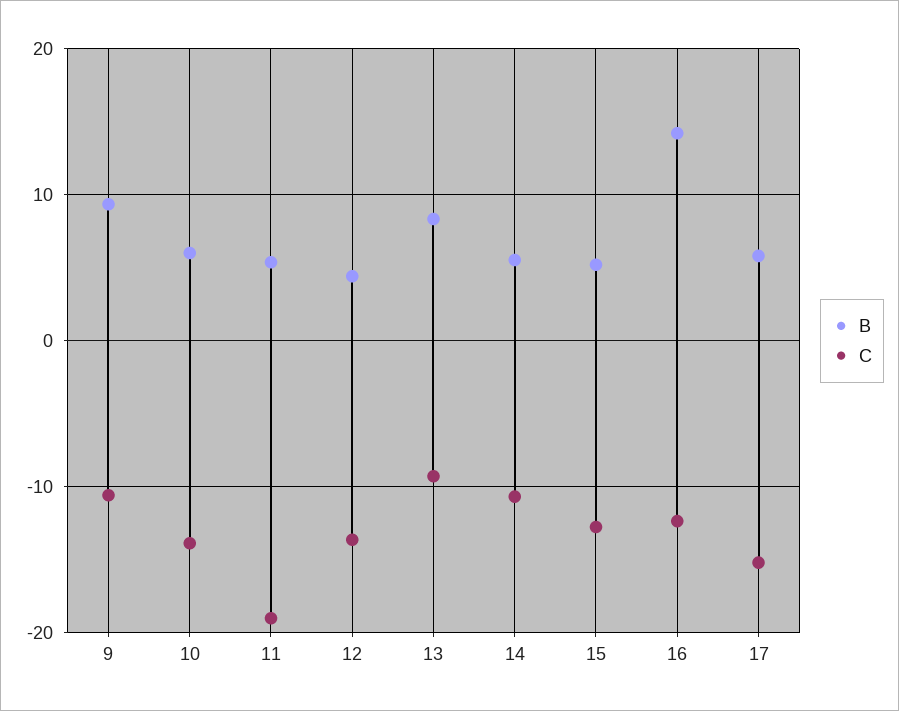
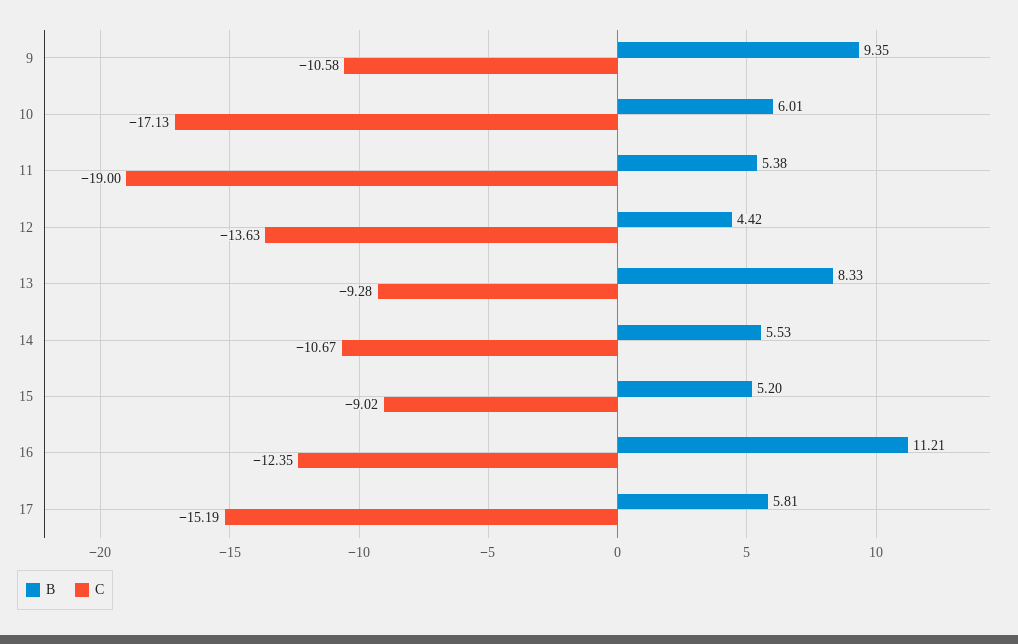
C, 10: -14 -> -17.13
C, 15: -13 -> -9.02
B, 16: 14 -> 11.21

